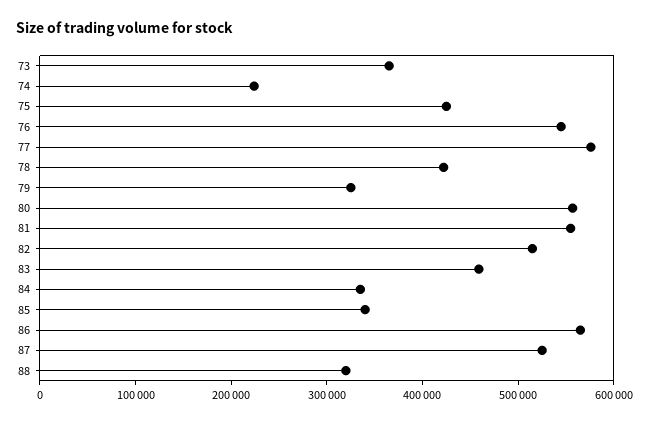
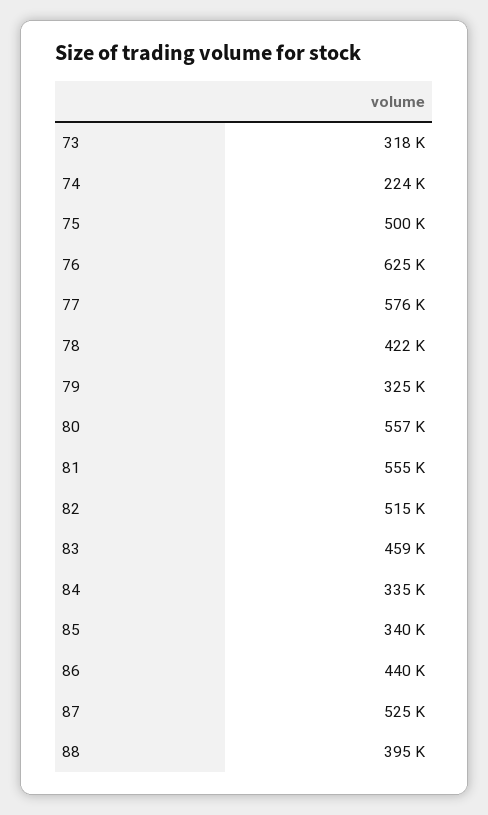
73: 360000 -> 318000
75: 420000 -> 500000
76: 540000 -> 625000
86: 560000 -> 440000
88: 320000 -> 395000

